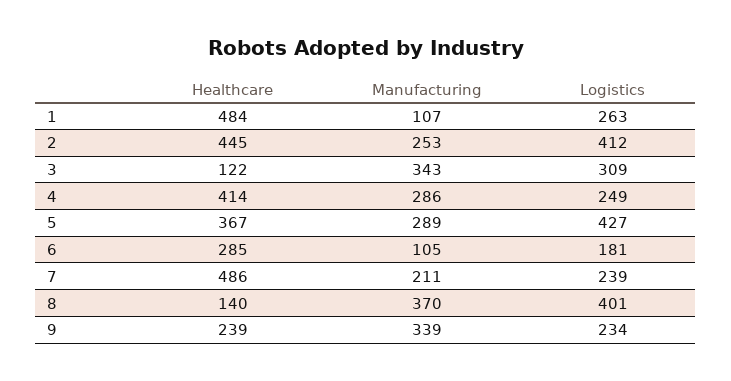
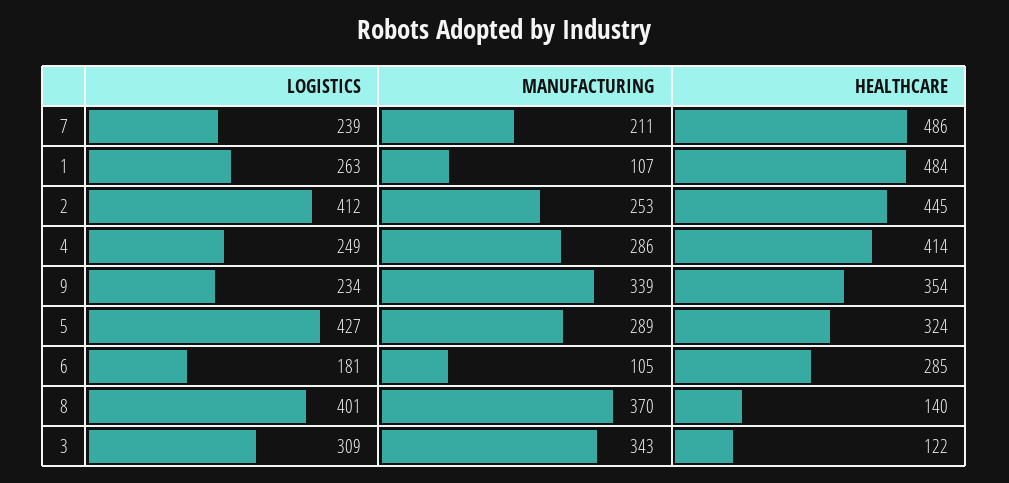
Healthcare, 5: 367 -> 324
Healthcare, 9: 239 -> 354

